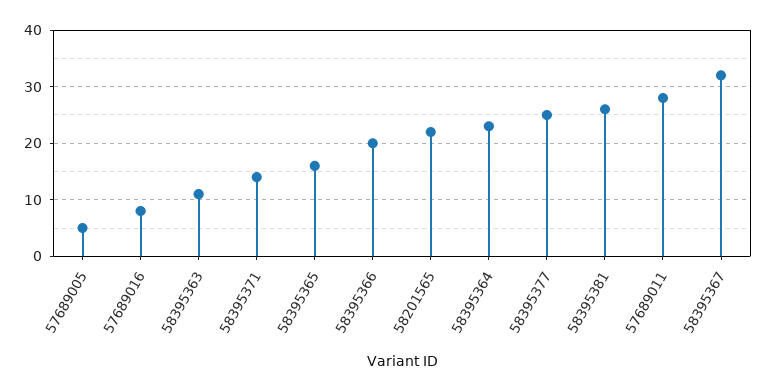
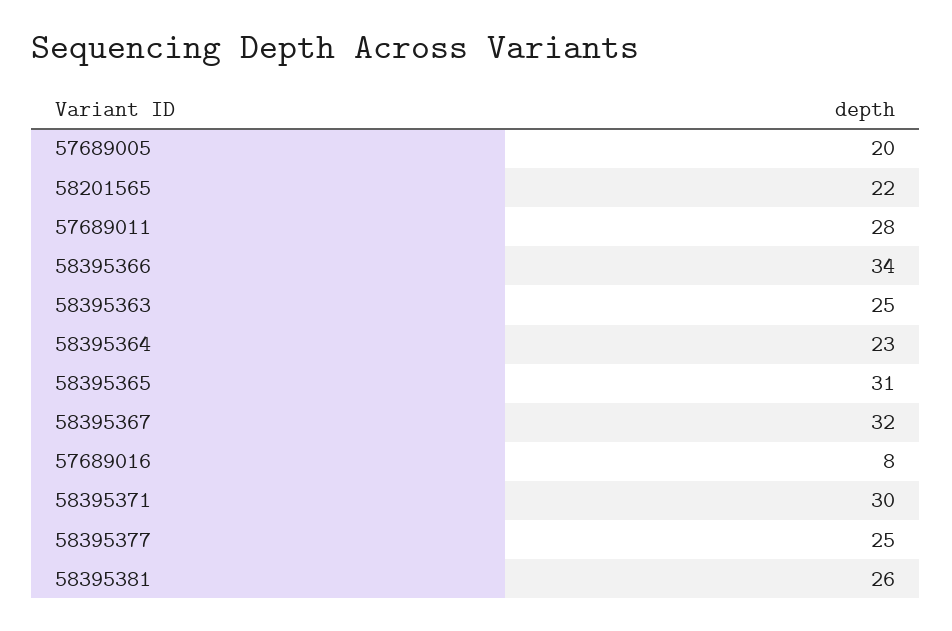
57689005: 5 -> 20
58395363: 10 -> 25
58395371: 15 -> 30
58395365: 15 -> 31
58395366: 20 -> 34

